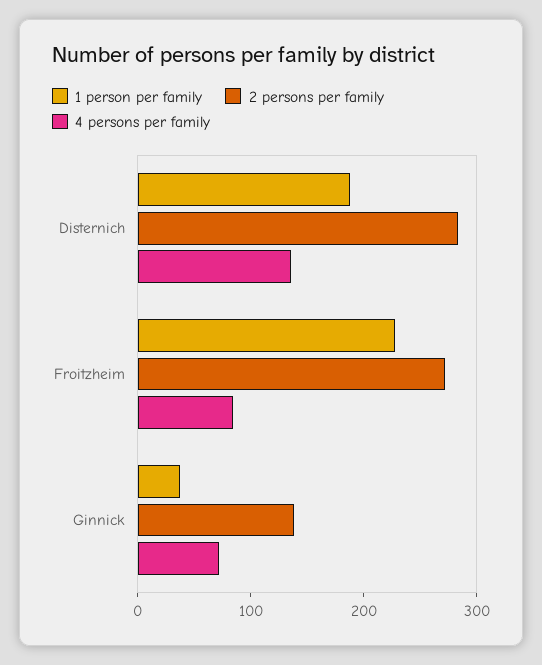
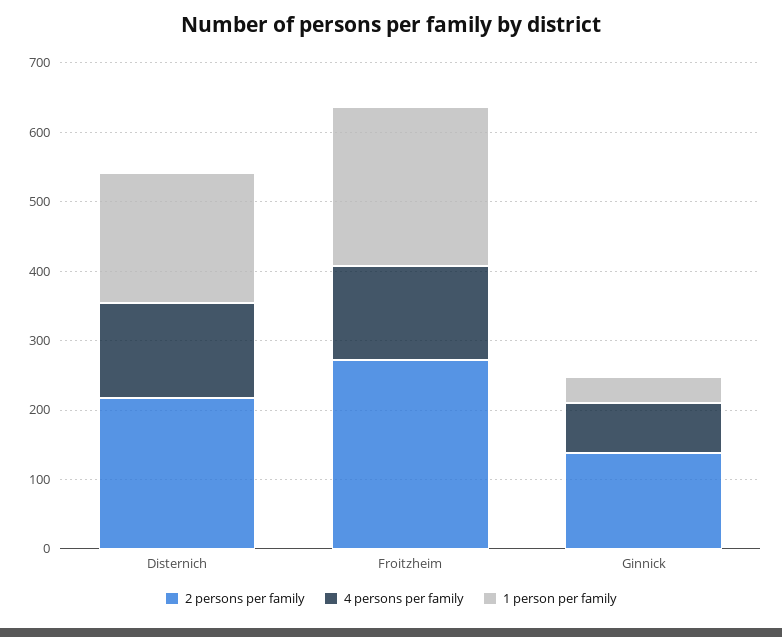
2 persons per family, Disternich: 280 -> 220
4 persons per family, Froitzheim: 80 -> 140

